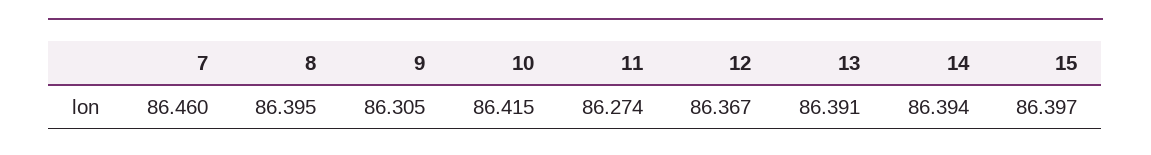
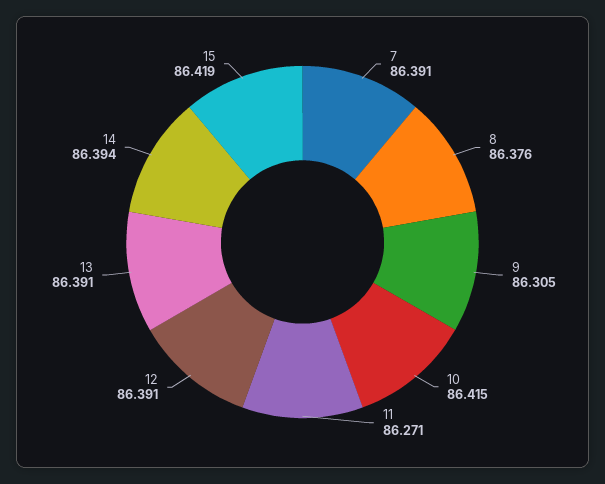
7: 86.46 -> 86.391
8: 86.395 -> 86.376
11: 86.274 -> 86.271
12: 86.367 -> 86.391
15: 86.397 -> 86.419

